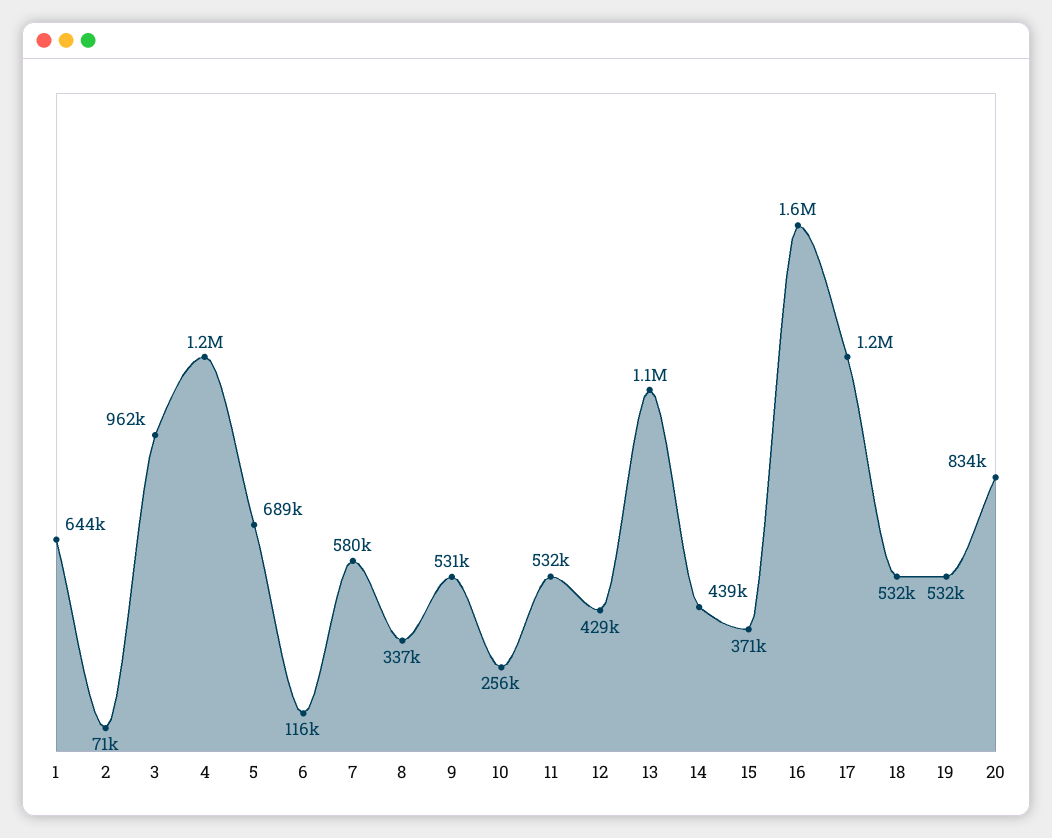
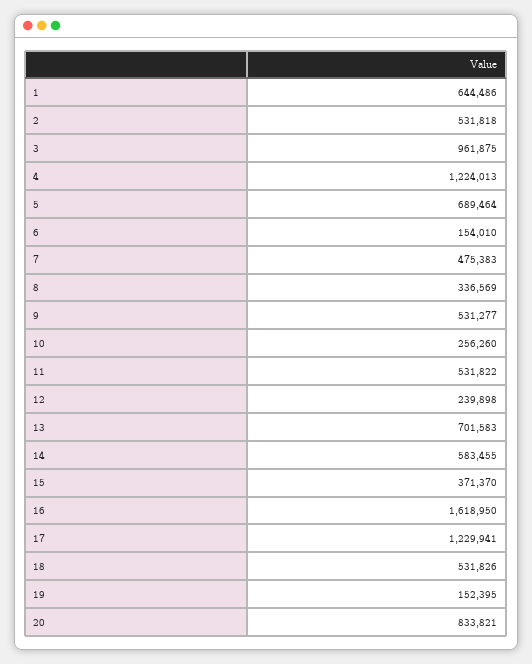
2: 71000 -> 531818
6: 116000 -> 154010
7: 580000 -> 475383
12: 429000 -> 239898
13: 1100000 -> 701583
14: 439000 -> 583455
19: 532000 -> 152395

